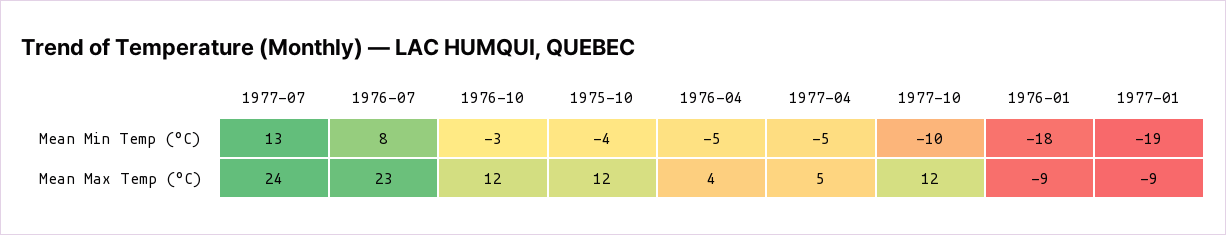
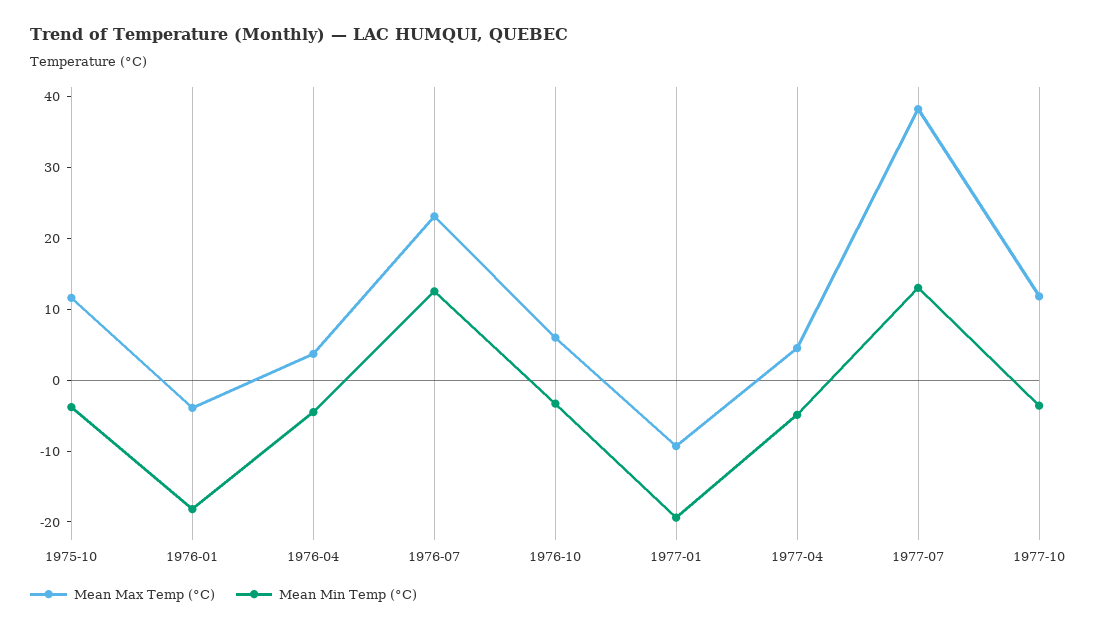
Mean Min Temp (°C), 1976-07: 8 -> 12
Mean Min Temp (°C), 1977-10: -10 -> -4
Mean Max Temp (°C), 1977-07: 24 -> 38
Mean Max Temp (°C), 1976-10: 12 -> 6
Mean Max Temp (°C), 1976-01: -9 -> -4

